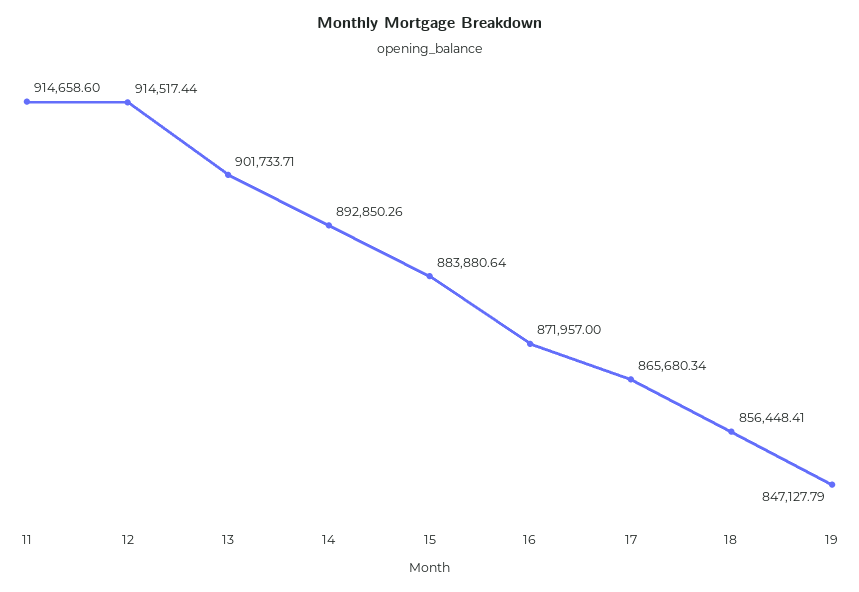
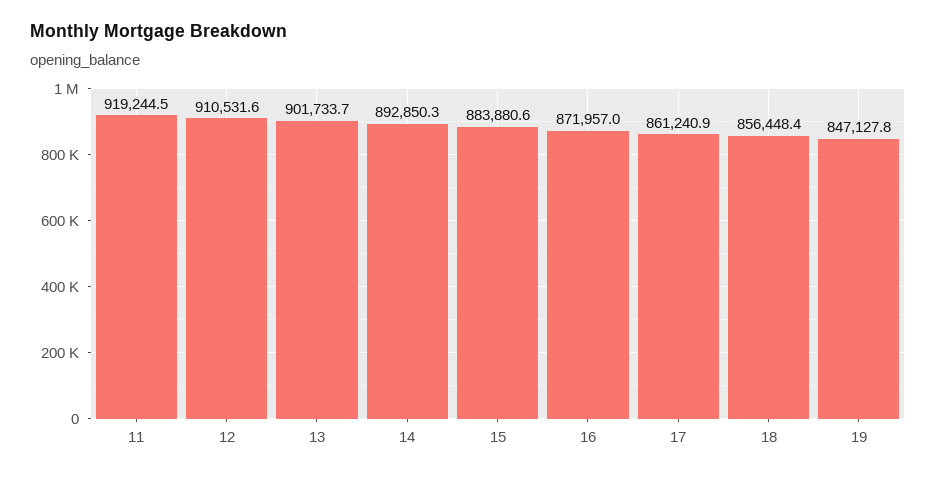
11: 914658.6 -> 919244.5
12: 914517.44 -> 910531.6
17: 865680.34 -> 861240.9

